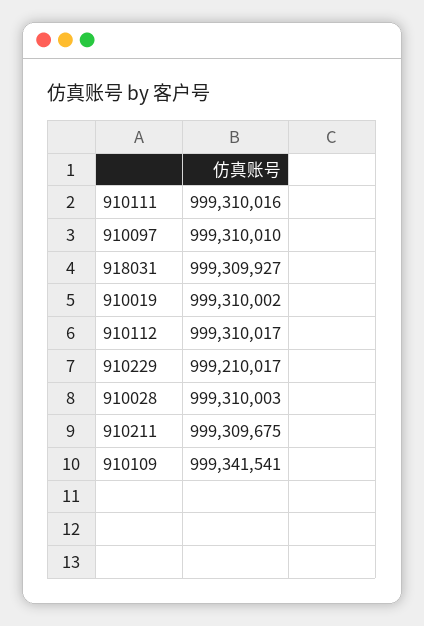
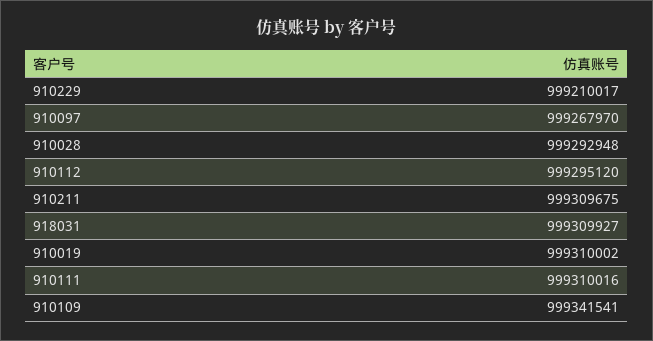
910097: 999310010 -> 999267970
910112: 999310017 -> 999295120
910028: 999310003 -> 999292948

